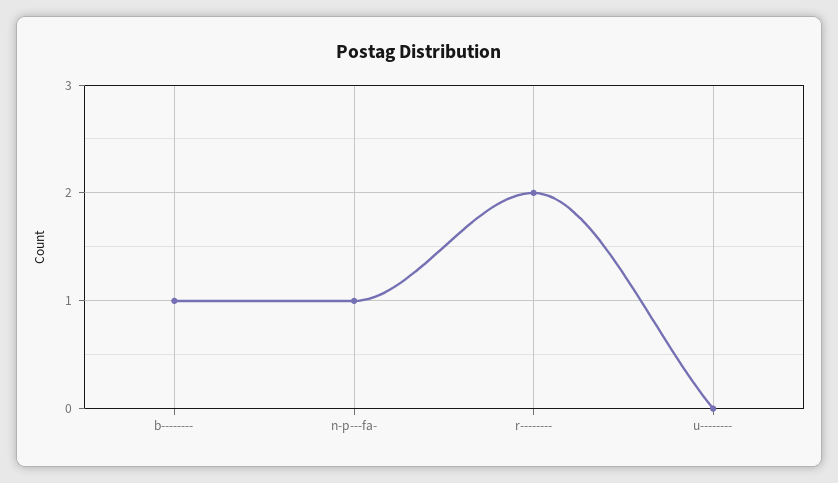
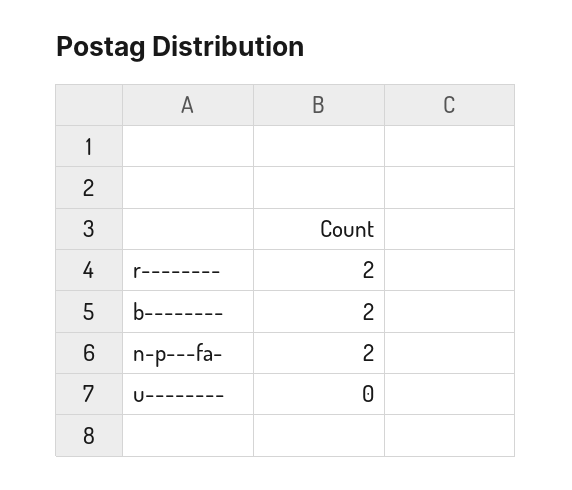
b--------: 1 -> 2
n-p---fa-: 1 -> 2

